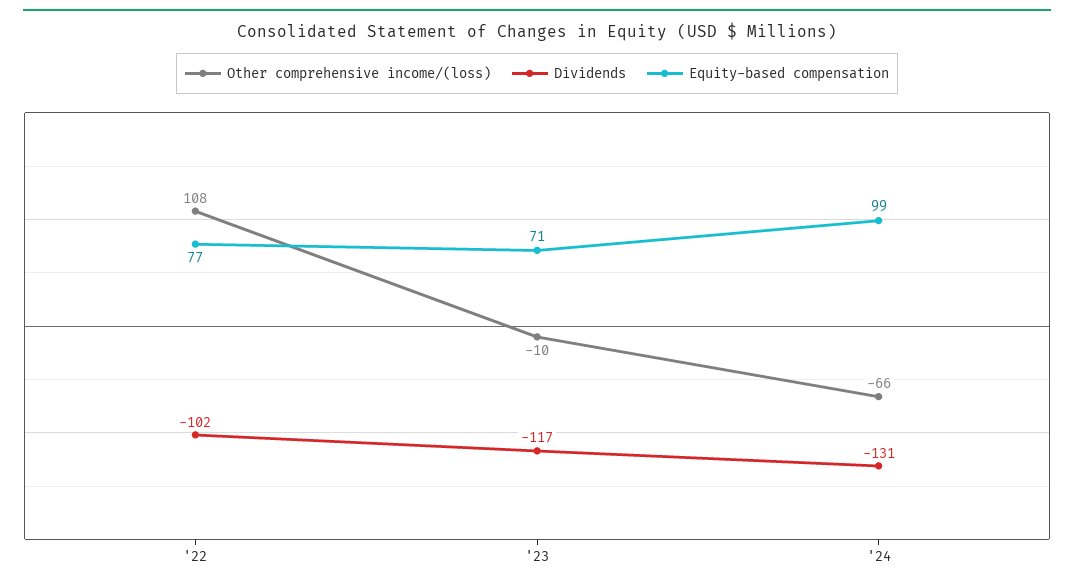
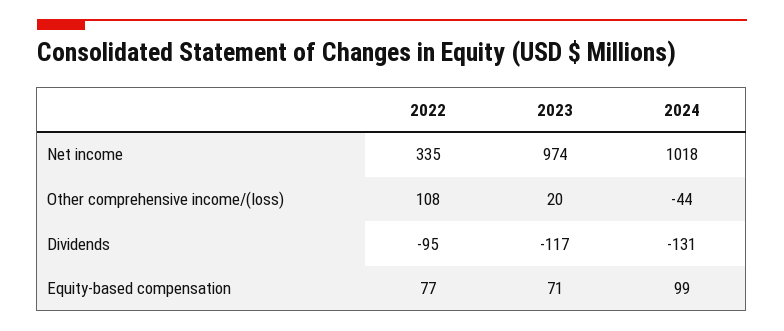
Dividends, '22: -102 -> -95
Other comprehensive income/(loss), '23: -10 -> 20
Other comprehensive income/(loss), '24: -66 -> -44
Net income, '22: none -> 335
Net income, '23: none -> 974
Net income, '24: none -> 1018

